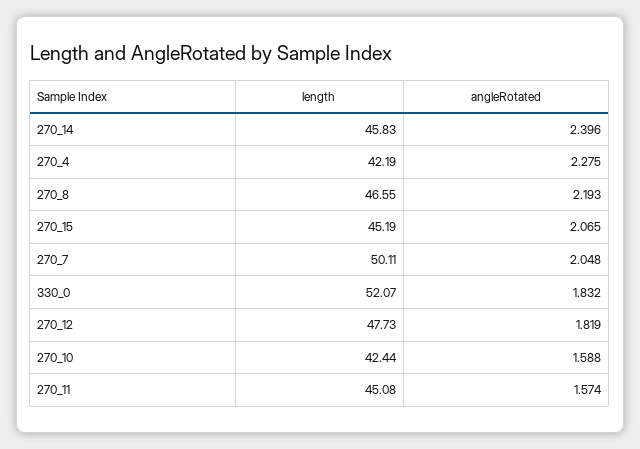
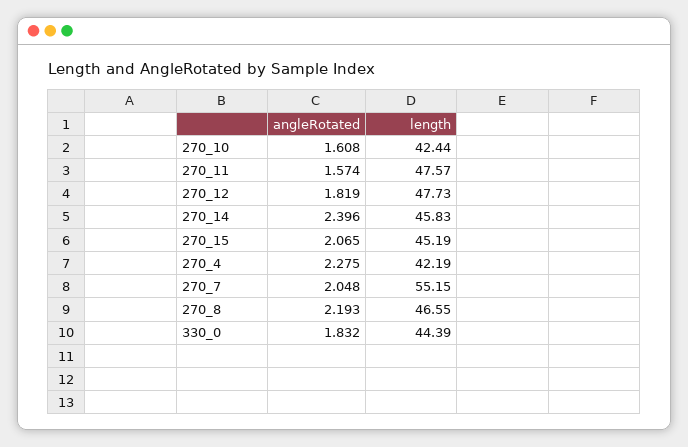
length, 270_7: 50.11 -> 55.15
length, 330_0: 52.07 -> 44.39
angleRotated, 270_10: 1.588 -> 1.608
length, 270_11: 45.08 -> 47.57

